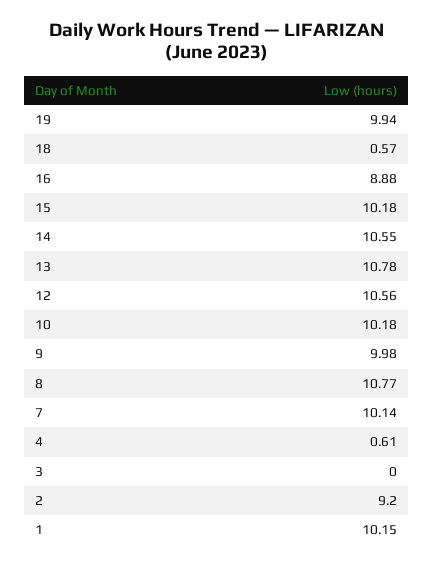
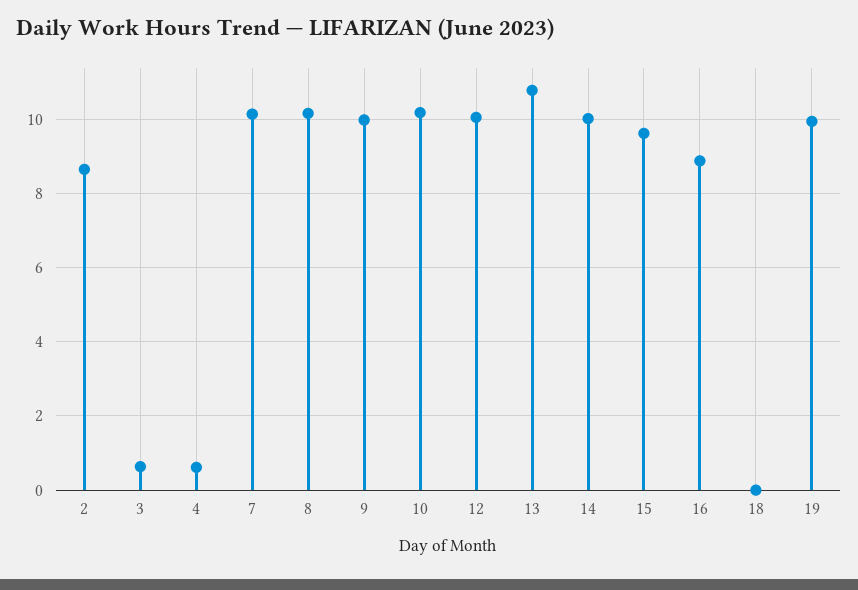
18: 0.57 -> 0
15: 10.18 -> 9.6
14: 10.55 -> 10
12: 10.56 -> 10
8: 10.77 -> 10.2
3: 0 -> 0.6
2: 9.2 -> 8.6
1: 10.15 -> none

